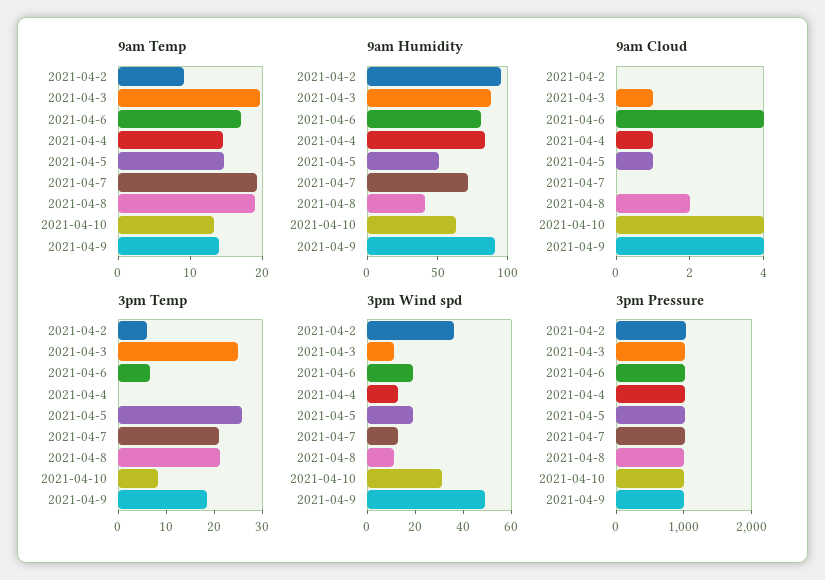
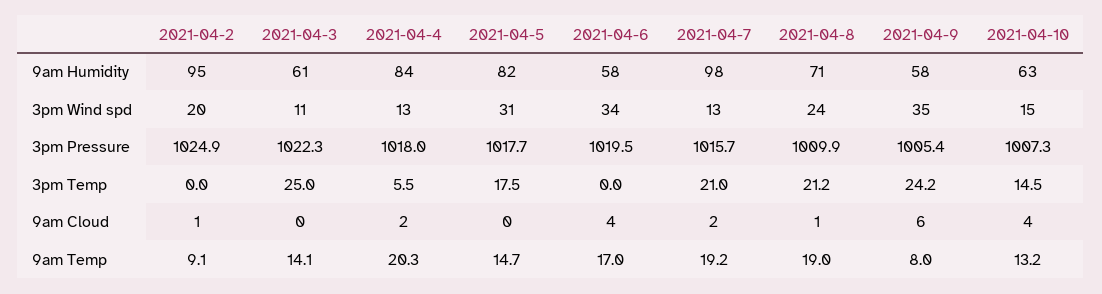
9am Temp, 2021-04-3: 20 -> 14.1
9am Temp, 2021-04-4: 14 -> 20.3
9am Temp, 2021-04-9: 14 -> 8
9am Humidity, 2021-04-3: 90 -> 61
9am Humidity, 2021-04-6: 80 -> 58
9am Humidity, 2021-04-5: 50 -> 82
9am Humidity, 2021-04-7: 70 -> 98
9am Humidity, 2021-04-8: 40 -> 71
9am Humidity, 2021-04-9: 90 -> 58
9am Cloud, 2021-04-2: 0 -> 1
9am Cloud, 2021-04-3: 1 -> 0
9am Cloud, 2021-04-4: 1 -> 2
9am Cloud, 2021-04-5: 1 -> 0
9am Cloud, 2021-04-7: 0 -> 2
9am Cloud, 2021-04-8: 2 -> 1
9am Cloud, 2021-04-9: 4 -> 6
3pm Temp, 2021-04-2: 6 -> 0
3pm Temp, 2021-04-6: 6 -> 0
3pm Temp, 2021-04-4: 0 -> 5.5
3pm Temp, 2021-04-5: 26 -> 17.5
3pm Temp, 2021-04-10: 8 -> 14.5
3pm Temp, 2021-04-9: 18 -> 24.2
3pm Wind spd, 2021-04-2: 35 -> 20
3pm Wind spd, 2021-04-6: 20 -> 34
3pm Wind spd, 2021-04-5: 20 -> 31
3pm Wind spd, 2021-04-8: 10 -> 24
3pm Wind spd, 2021-04-10: 30 -> 15
3pm Wind spd, 2021-04-9: 50 -> 35

